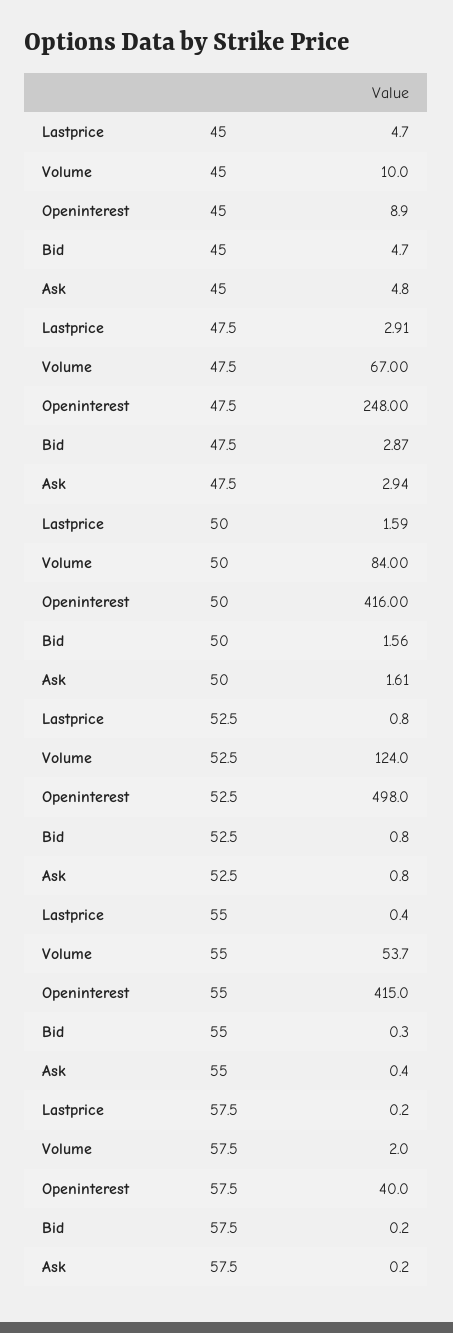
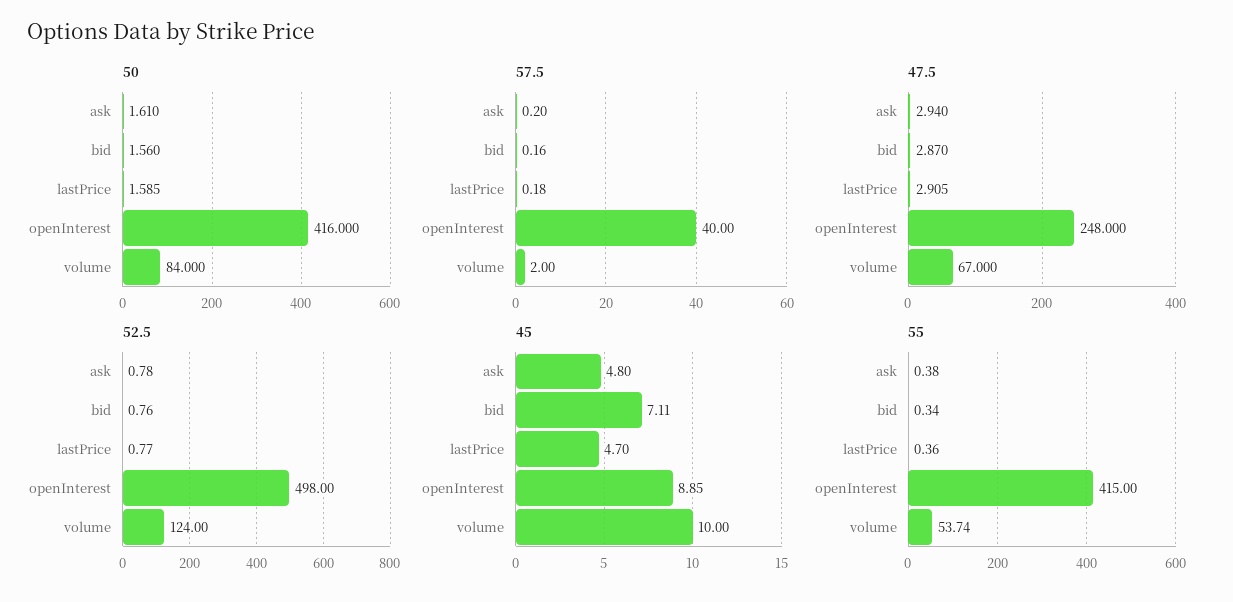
45, Bid: 4.7 -> 7.11

